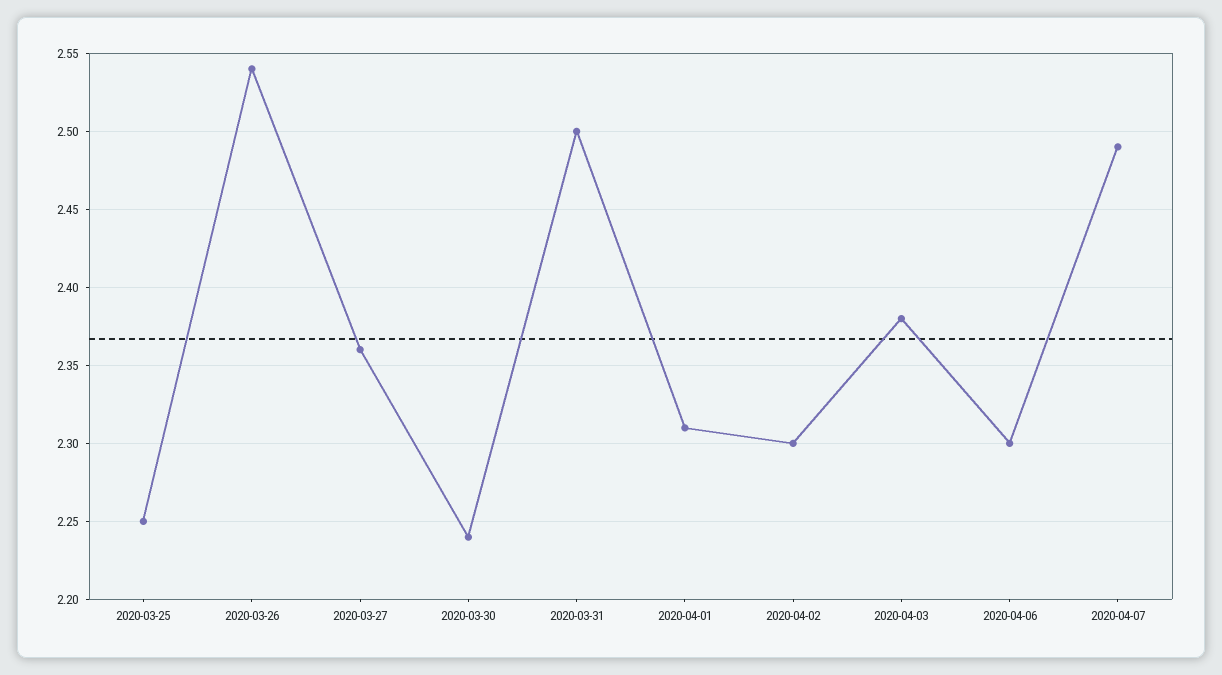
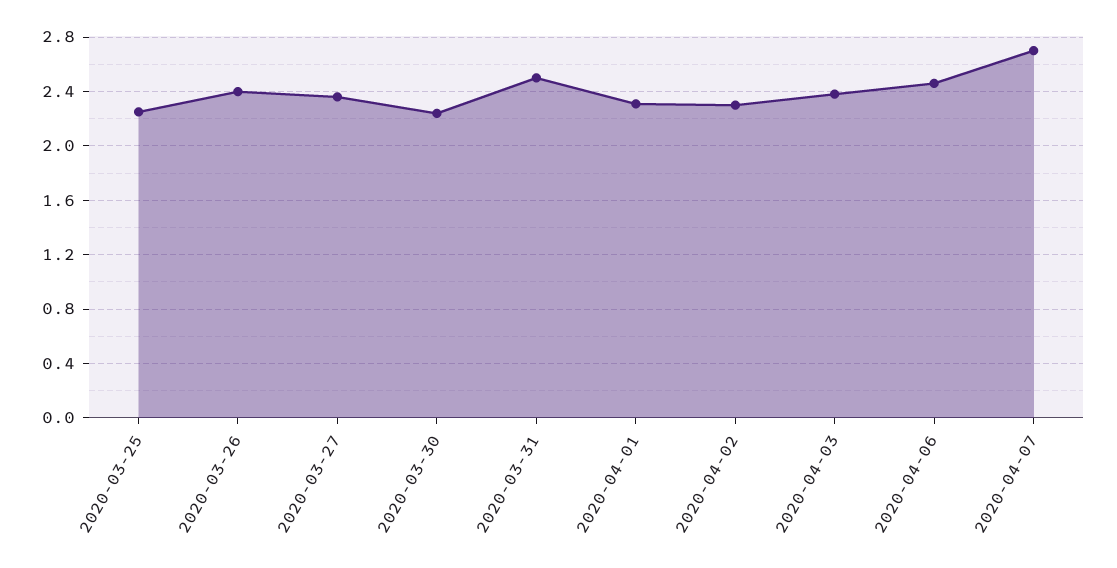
2020-03-26: 2.54 -> 2.4
2020-04-06: 2.3 -> 2.45
2020-04-07: 2.49 -> 2.7

